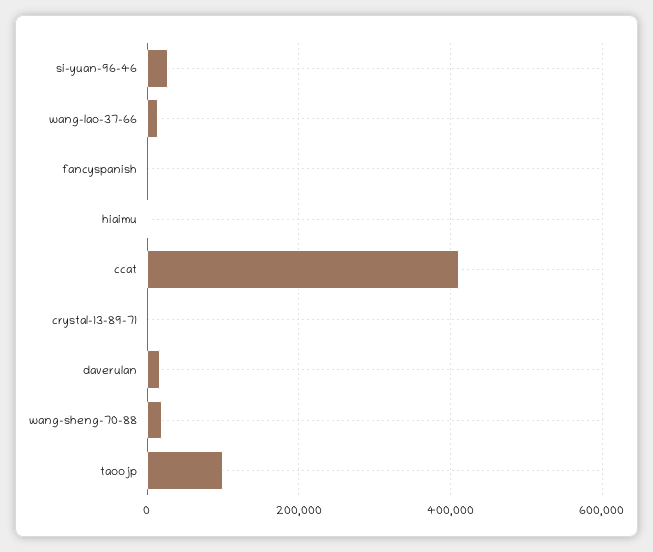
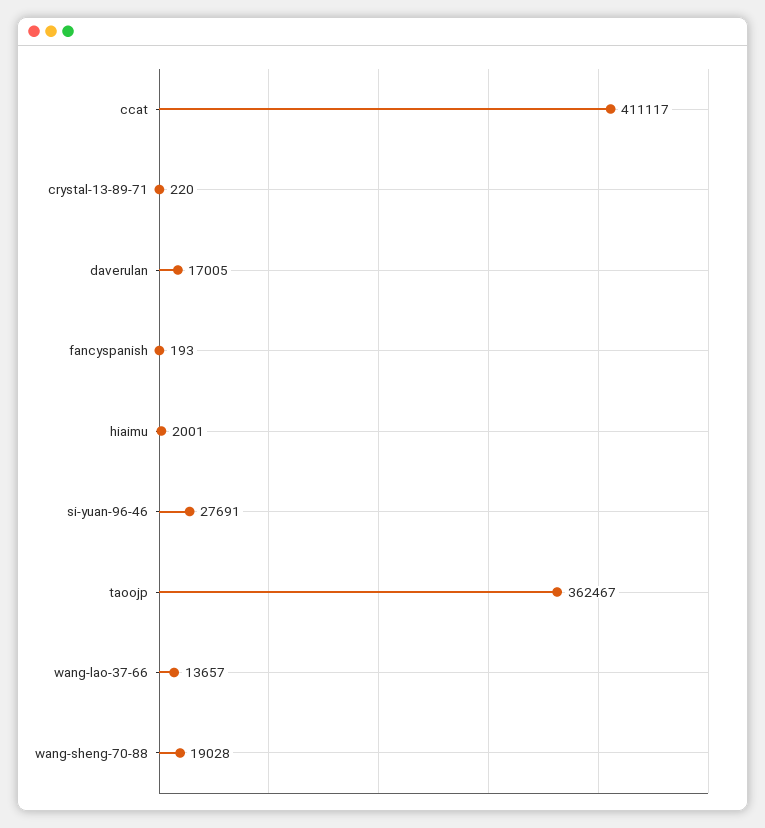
taoojp: 100000 -> 362467

